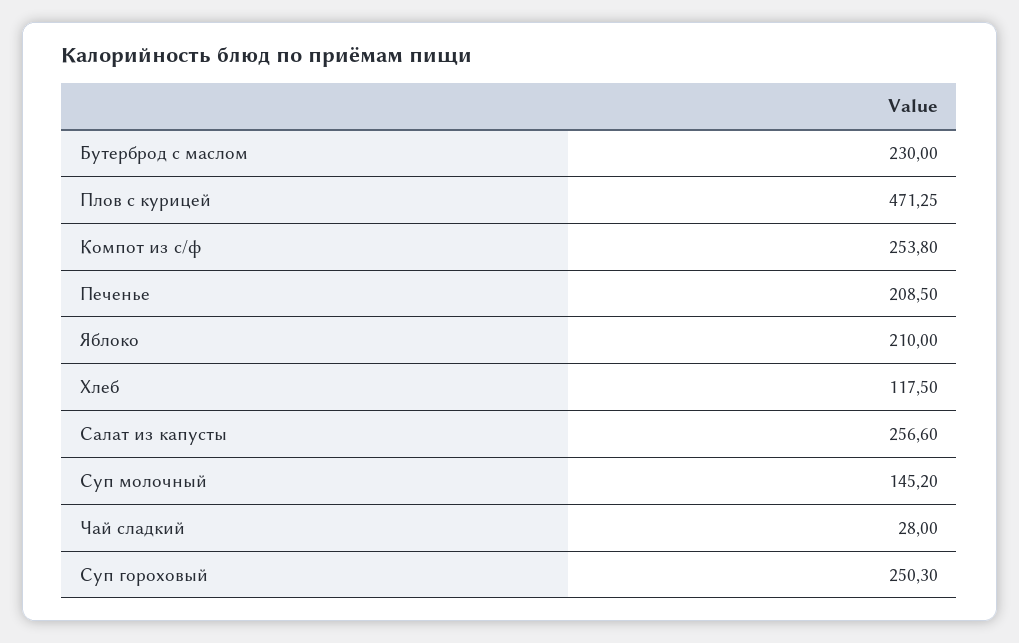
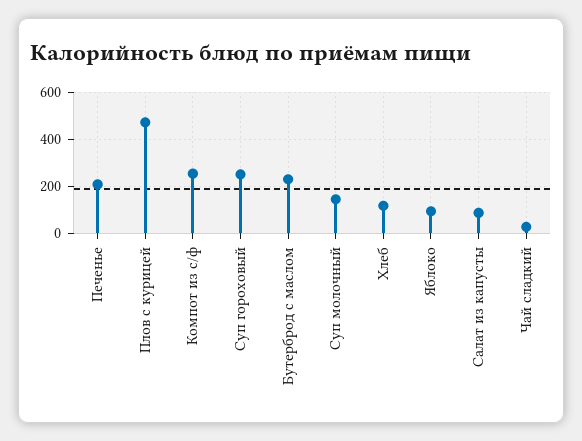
Яблоко: 210 -> 100
Салат из капусты: 256.6 -> 100

